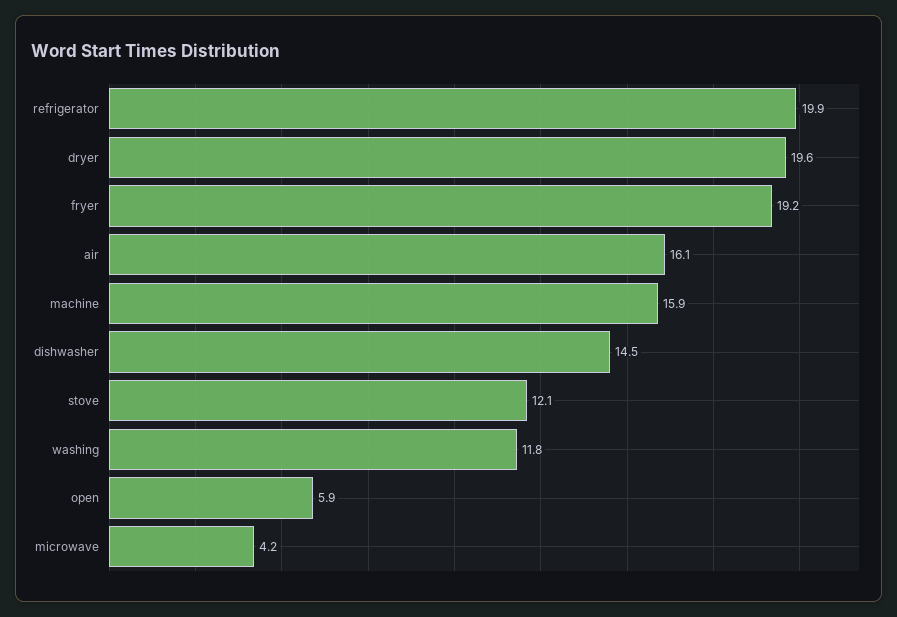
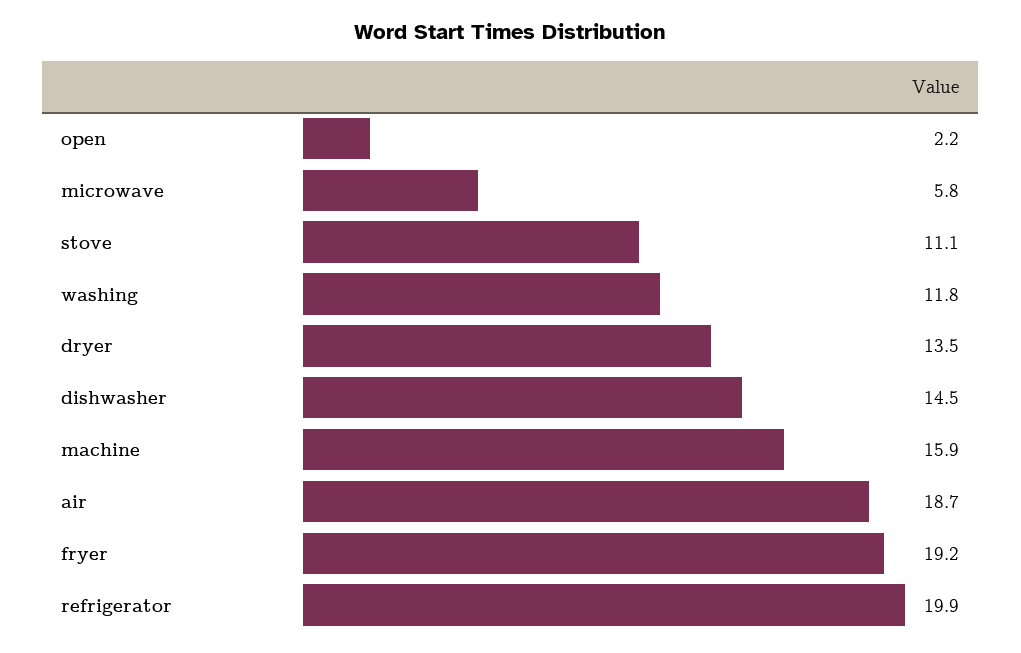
dryer: 19.6 -> 13.5
air: 16.1 -> 18.7
stove: 12.1 -> 11.1
open: 5.9 -> 2.2
microwave: 4.2 -> 5.8

